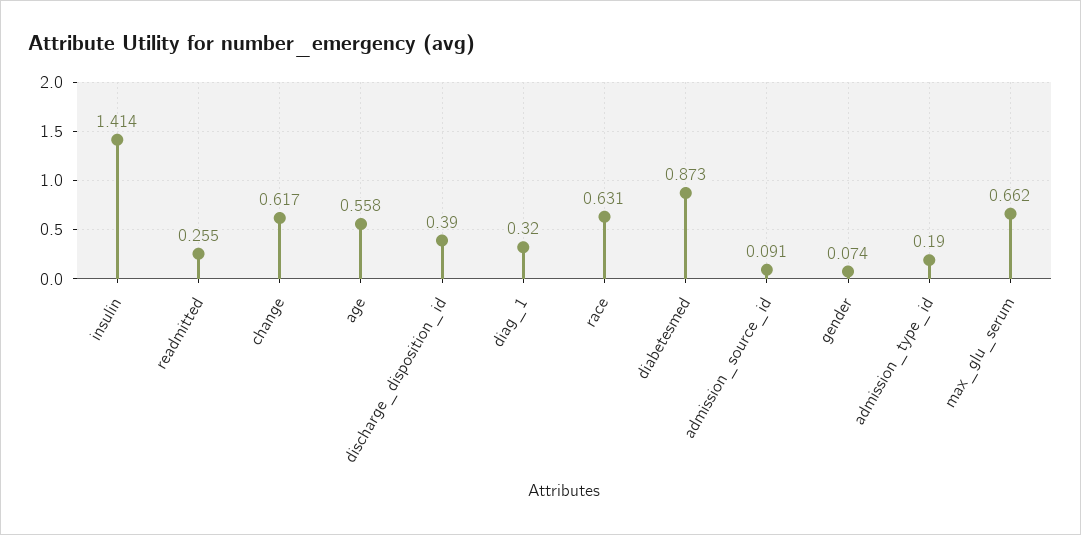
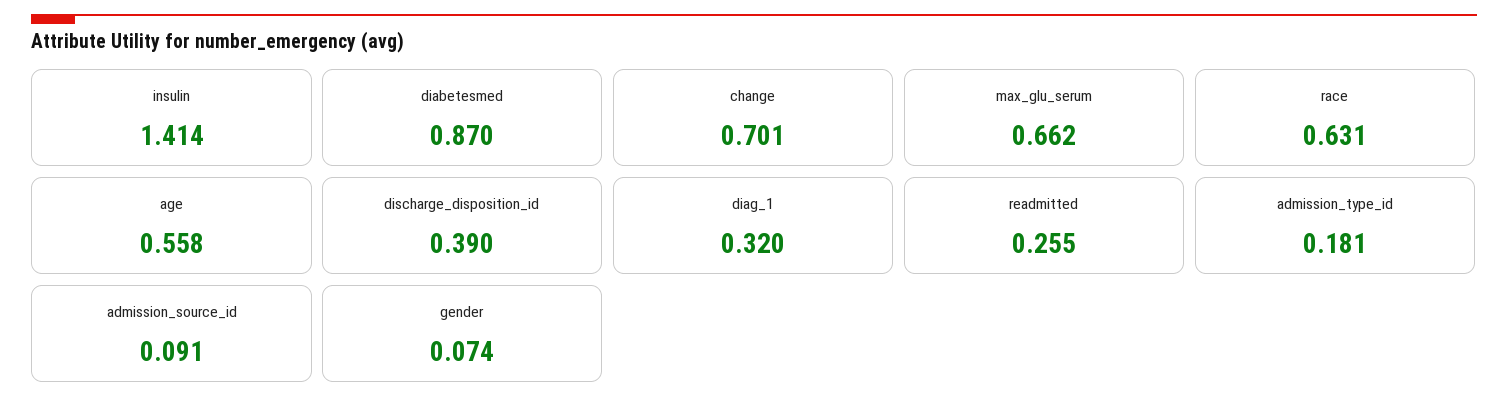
change: 0.617 -> 0.701
diabetesmed: 0.873 -> 0.87
admission_type_id: 0.19 -> 0.181

